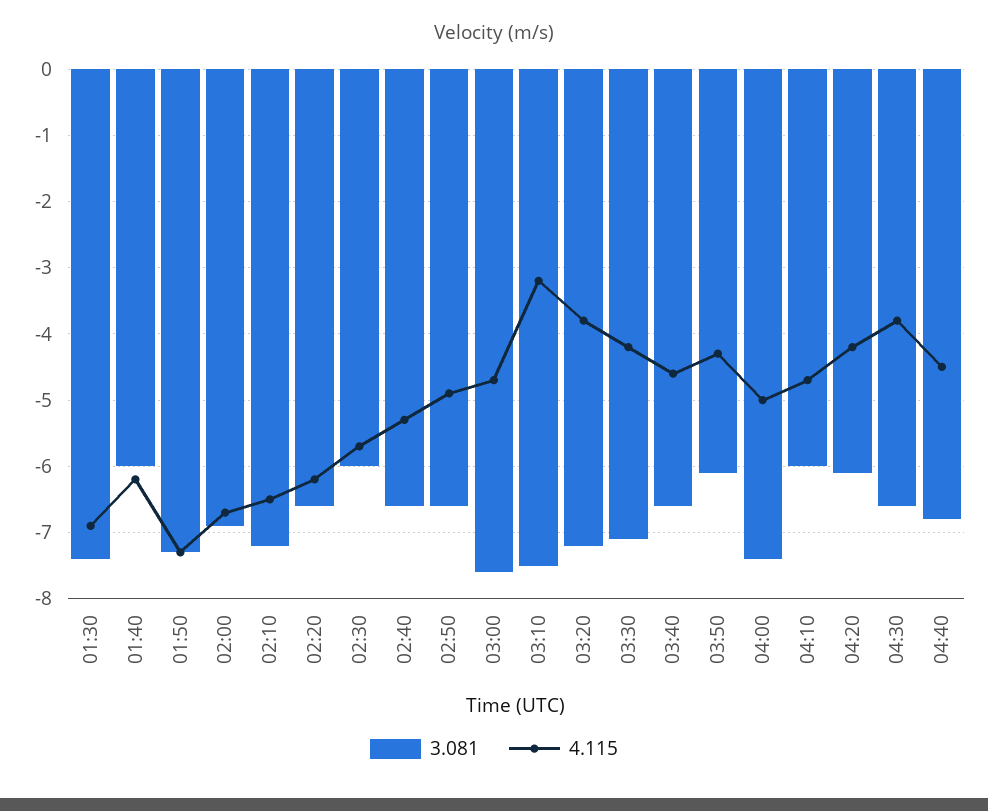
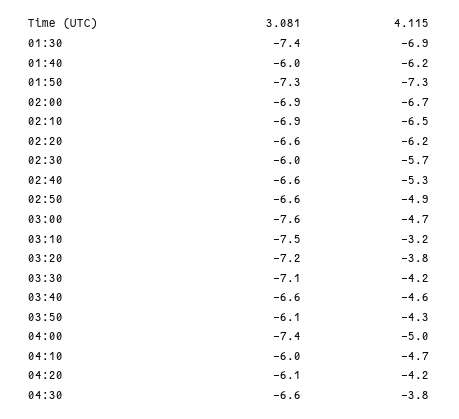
3.081, 02:10: -7.2 -> -6.9
3.081, 04:40: -6.8 -> none
4.115, 04:40: -4.5 -> none

